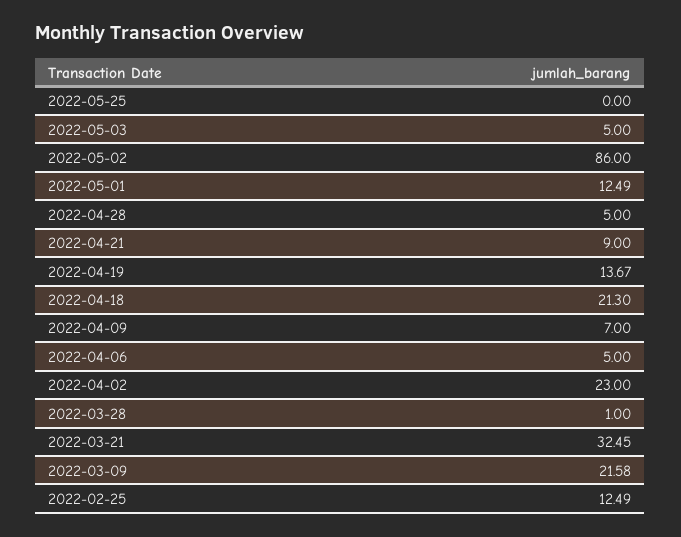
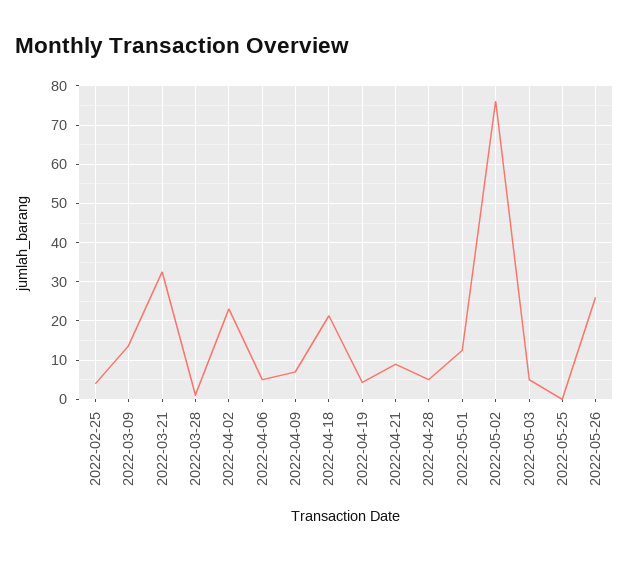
2022-05-02: 86 -> 76
2022-04-19: 13.67 -> 4
2022-03-09: 21.58 -> 14
2022-02-25: 12.49 -> 4
2022-05-26: none -> 26

